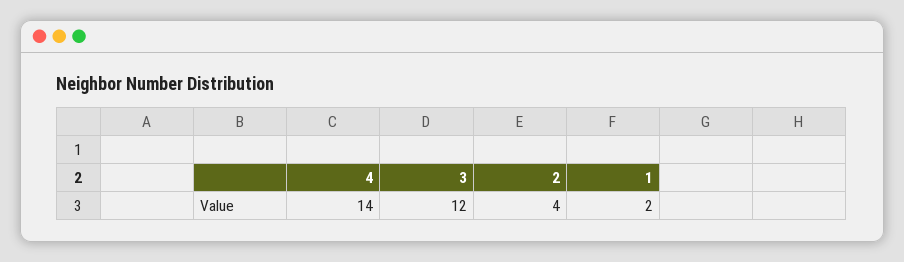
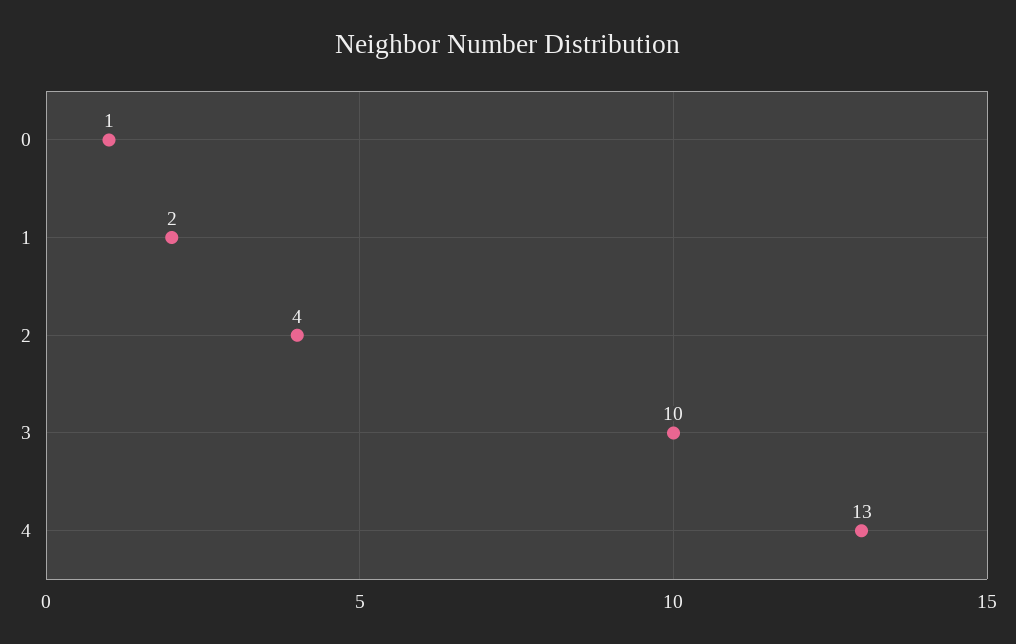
4: 14 -> 13
3: 12 -> 10
0: none -> 1

